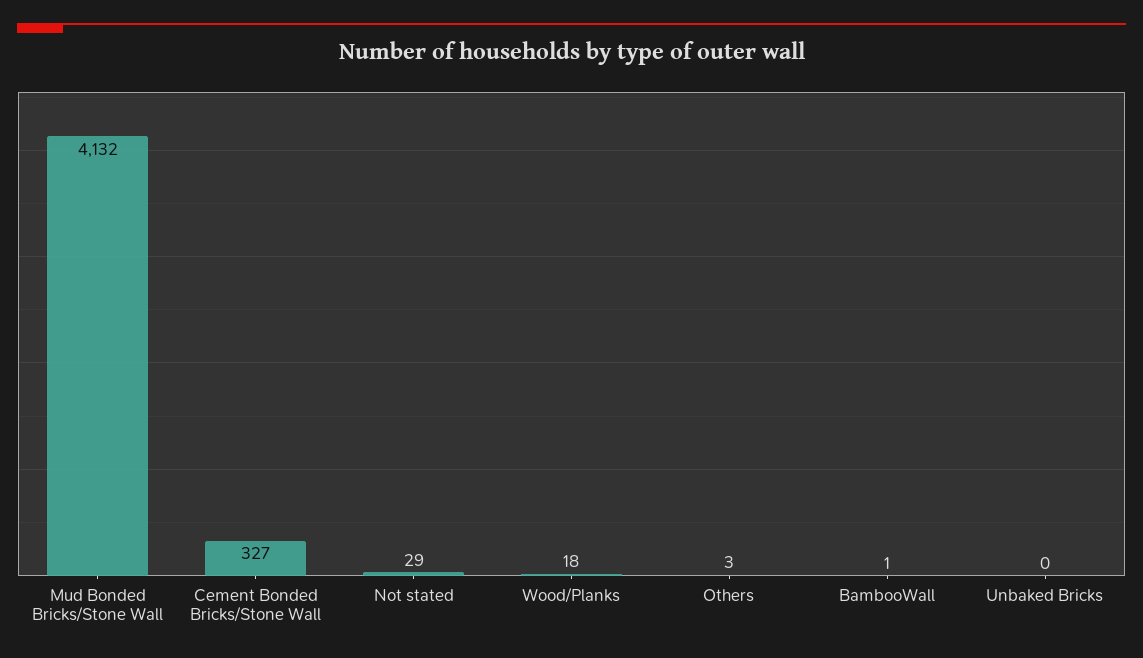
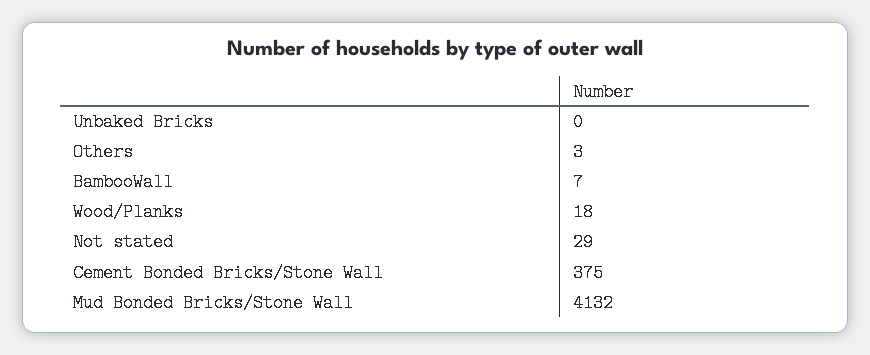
Cement Bonded Bricks/Stone Wall: 327 -> 375
BambooWall: 1 -> 7

